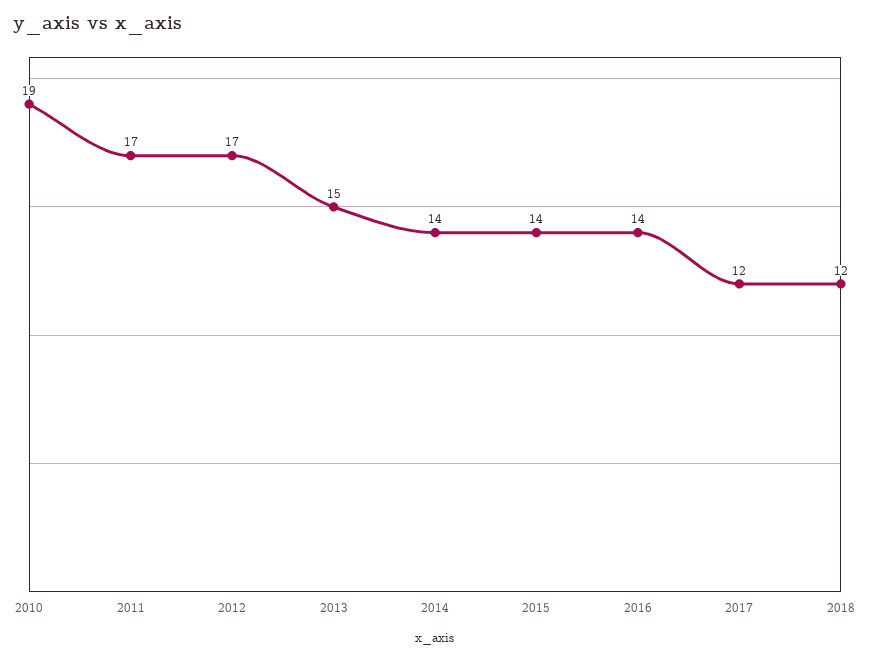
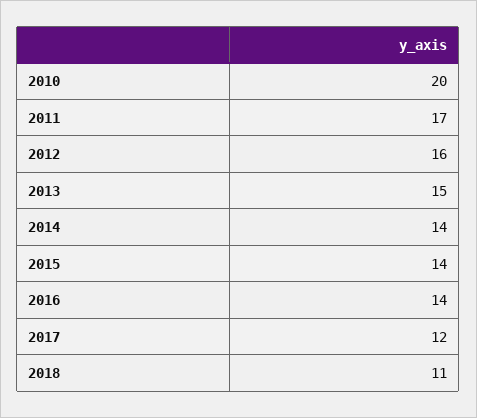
2010: 19 -> 20
2012: 17 -> 16
2018: 12 -> 11

